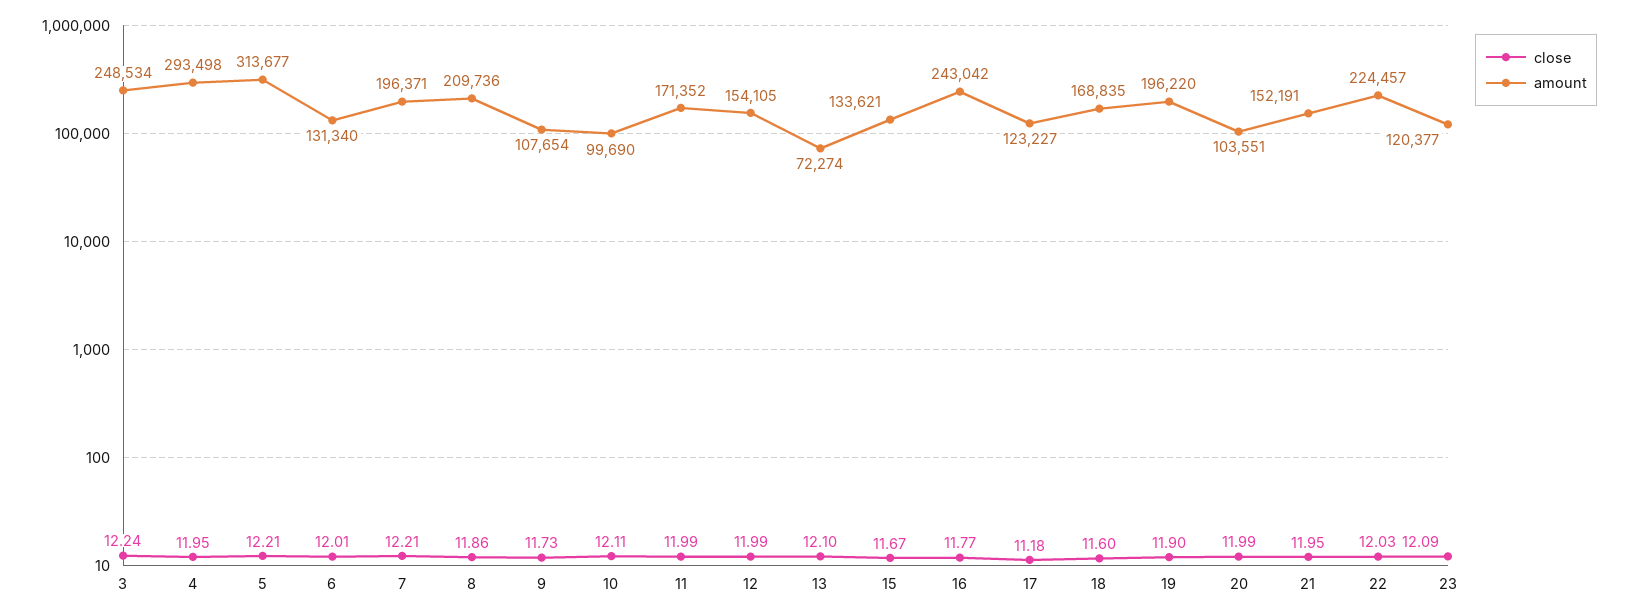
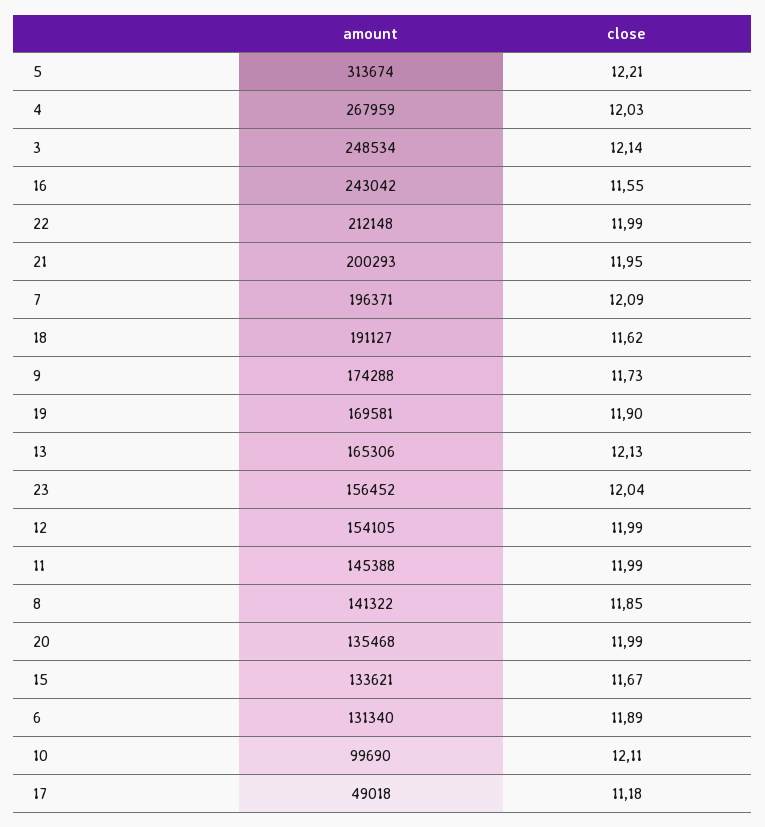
close, 3: 12.24 -> 12.14
close, 4: 11.95 -> 12.03
amount, 4: 293498 -> 267959
amount, 5: 313677 -> 313674
close, 6: 12.01 -> 11.89
close, 7: 12.21 -> 12.09
close, 8: 11.86 -> 11.85
amount, 8: 209736 -> 141322
amount, 9: 107654 -> 174288
amount, 11: 171352 -> 145388
close, 13: 12.1 -> 12.13
amount, 13: 72274 -> 165306
close, 16: 11.77 -> 11.55
amount, 17: 123227 -> 49018
close, 18: 11.6 -> 11.62
amount, 18: 168835 -> 191127
amount, 19: 196220 -> 169581
amount, 20: 103551 -> 135468
amount, 21: 152191 -> 200293
close, 22: 12.03 -> 11.99
amount, 22: 224457 -> 212148
close, 23: 12.09 -> 12.04
amount, 23: 120377 -> 156452

